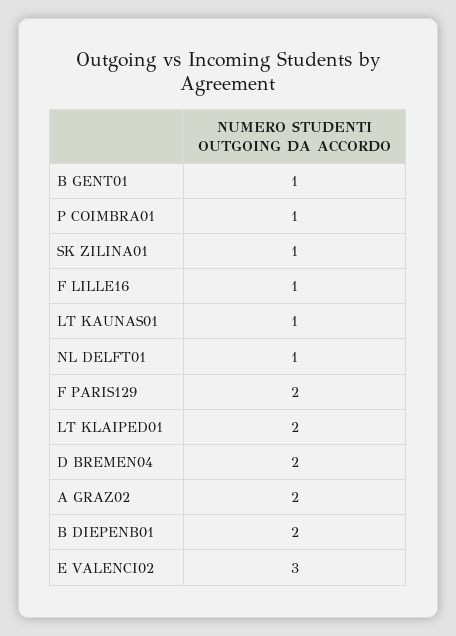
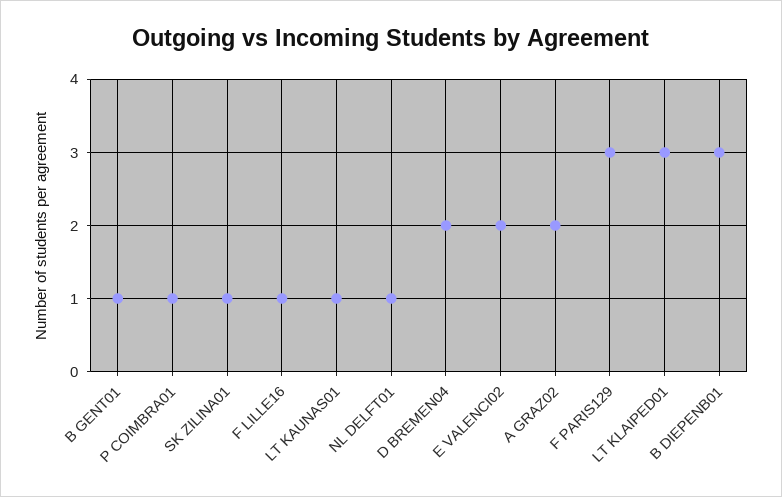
F PARIS129: 2 -> 3
LT KLAIPED01: 2 -> 3
B DIEPENB01: 2 -> 3
E VALENCI02: 3 -> 2

